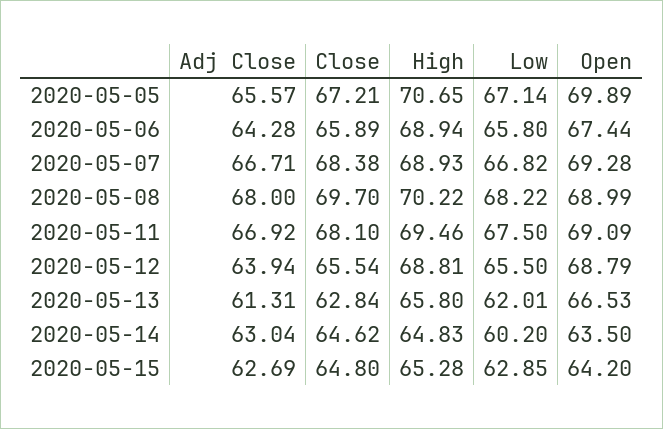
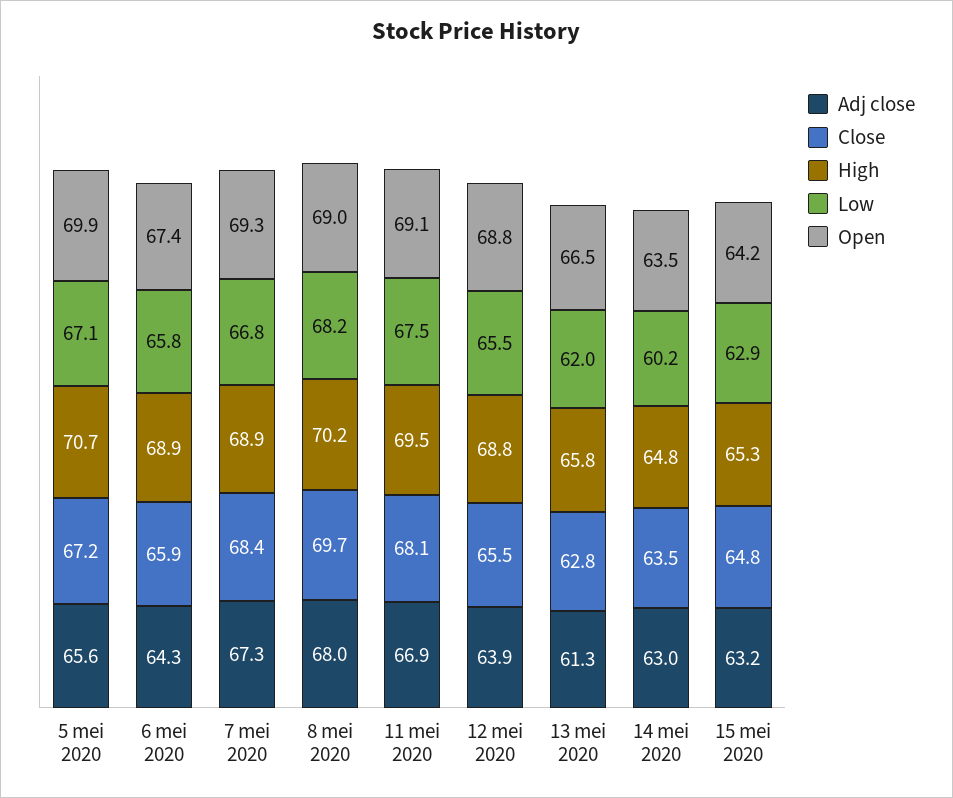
Adj Close, 2020-05-07: 66.71 -> 67.3
Close, 2020-05-14: 64.62 -> 63.5
Adj Close, 2020-05-15: 62.69 -> 63.2

